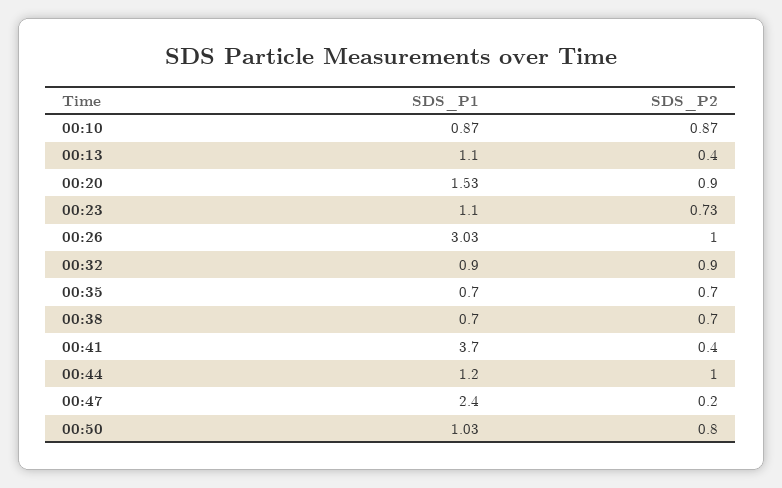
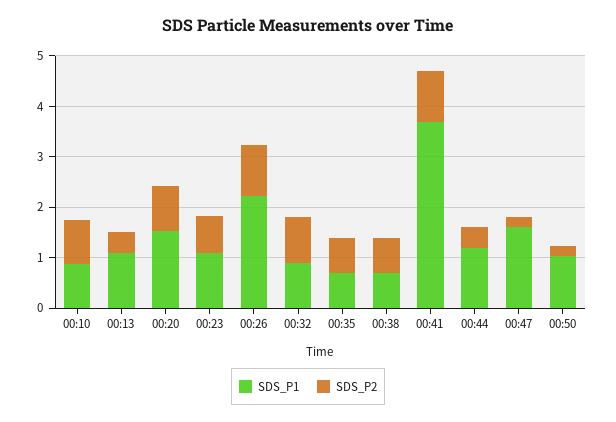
SDS_P1, 00:26: 3.03 -> 2.2
SDS_P2, 00:41: 0.4 -> 1
SDS_P2, 00:44: 1 -> 0.4
SDS_P1, 00:47: 2.4 -> 1.6
SDS_P2, 00:50: 0.8 -> 0.2

